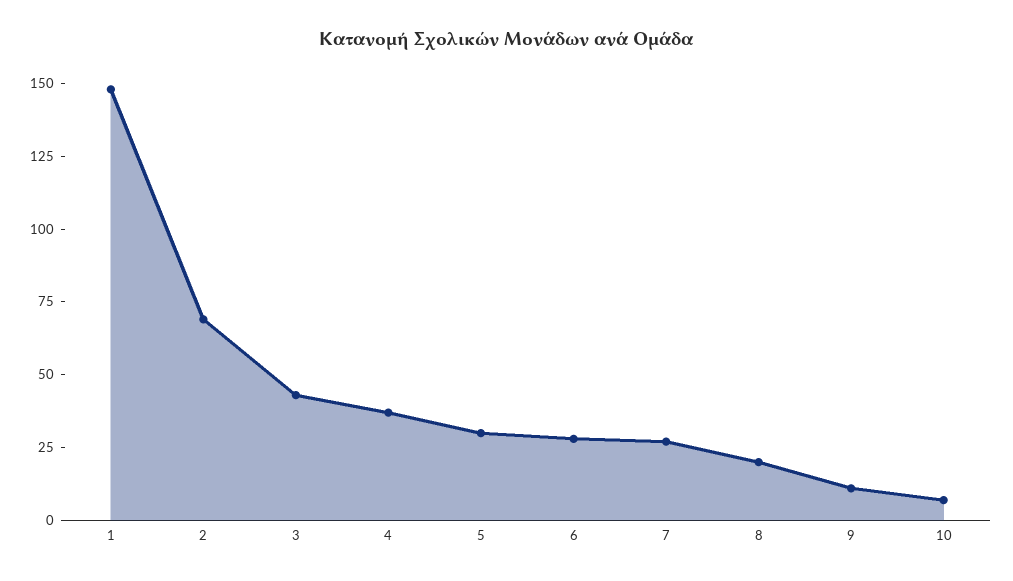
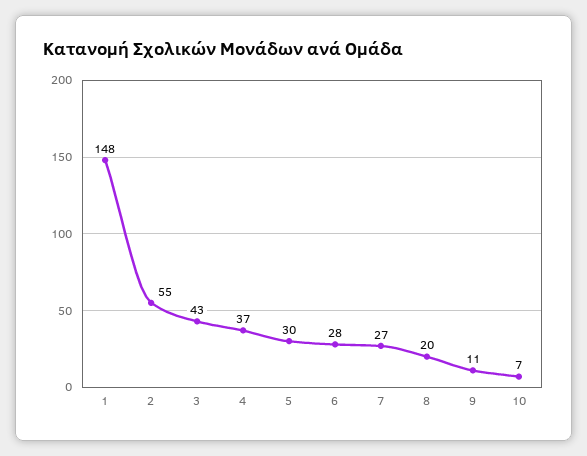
2: 70 -> 55

